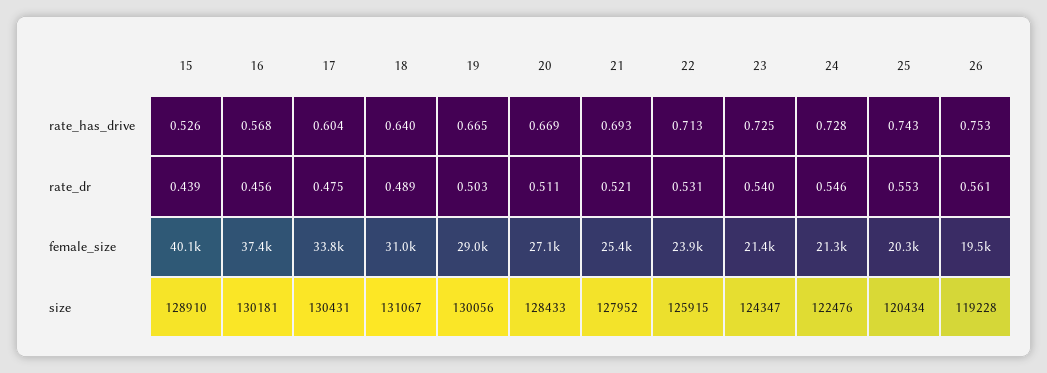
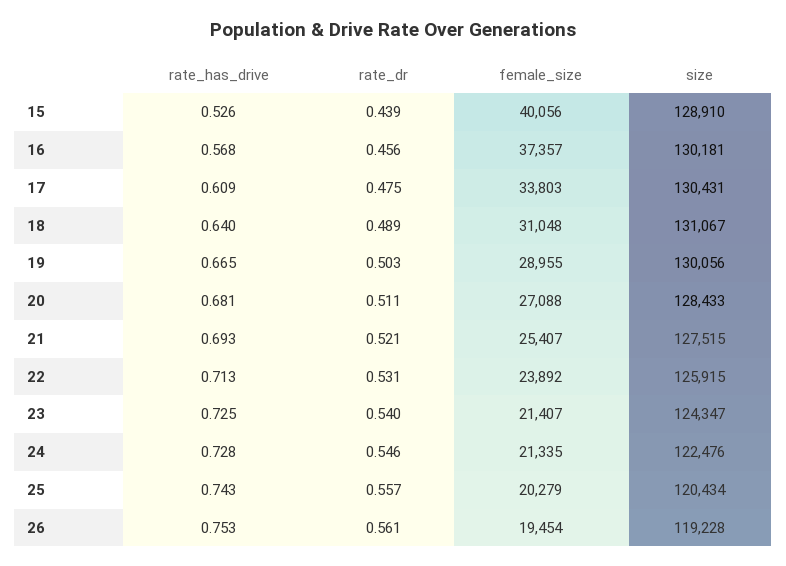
17, rate_has_drive: 0.604 -> 0.609
20, rate_has_drive: 0.669 -> 0.681
25, rate_dr: 0.553 -> 0.557
21, size: 127952 -> 127515

